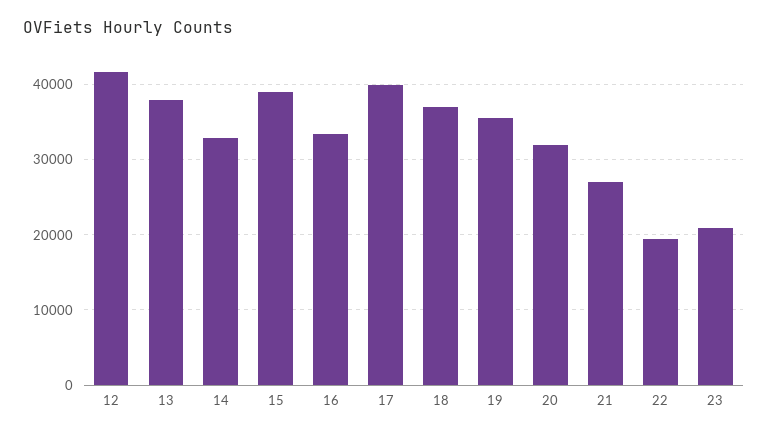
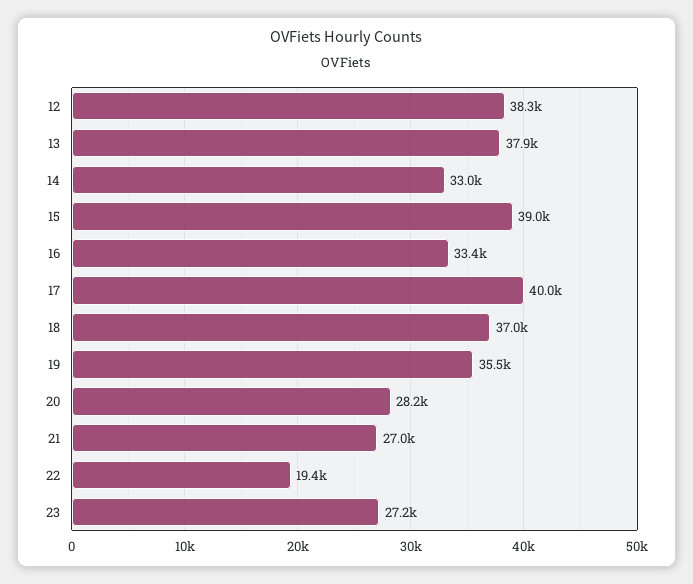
12: 42000 -> 38300
20: 32000 -> 28200
23: 21000 -> 27200

